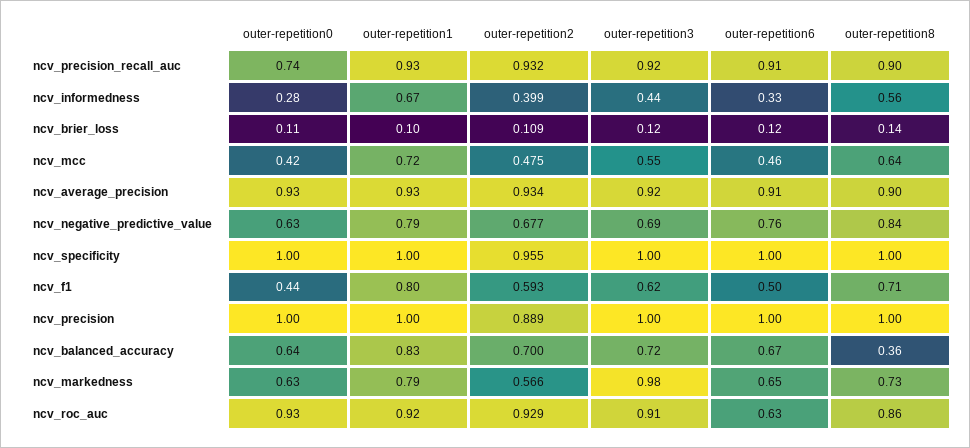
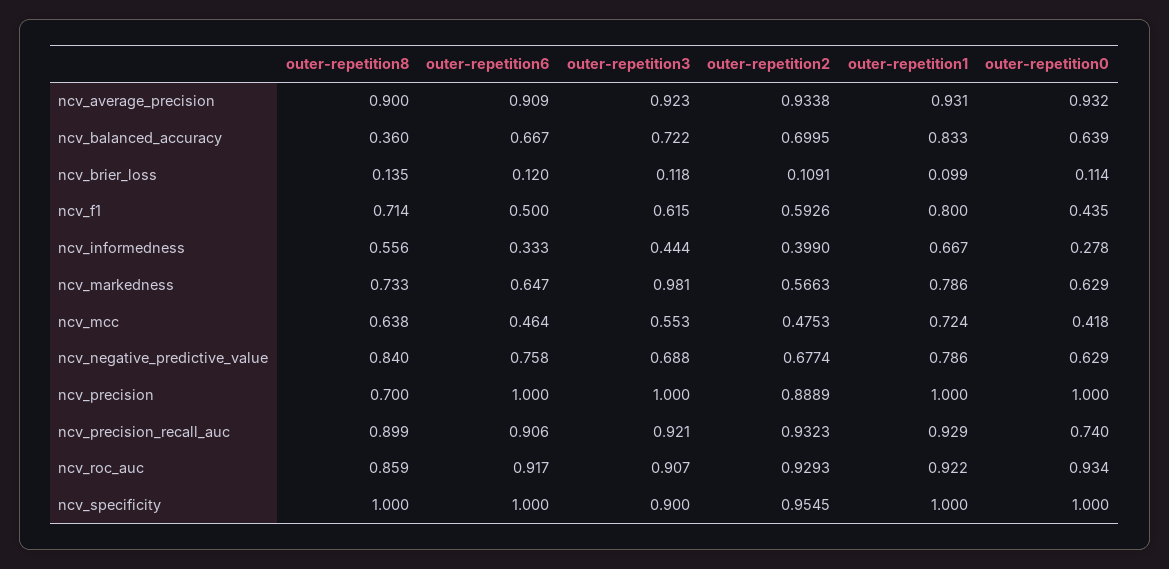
outer-repetition3, ncv_specificity: 1 -> 0.9
outer-repetition8, ncv_precision: 1 -> 0.7
outer-repetition6, ncv_roc_auc: 0.63 -> 0.917

